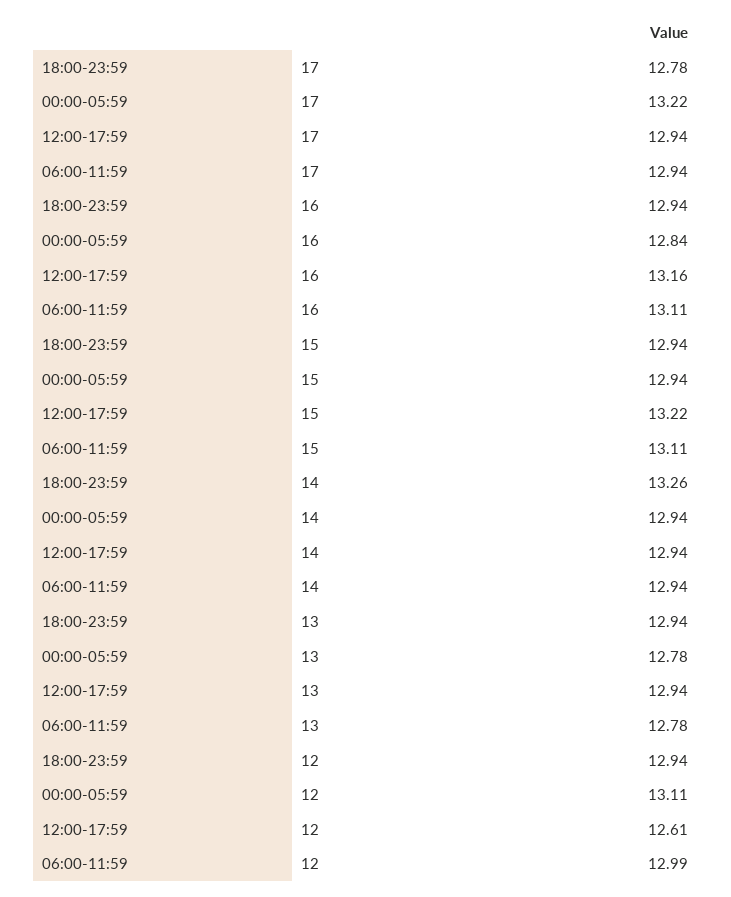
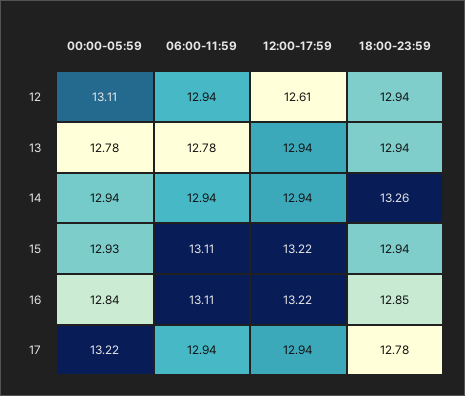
18:00-23:59, 16: 12.94 -> 12.85
12:00-17:59, 16: 13.16 -> 13.22
00:00-05:59, 15: 12.94 -> 12.93
06:00-11:59, 12: 12.99 -> 12.94

